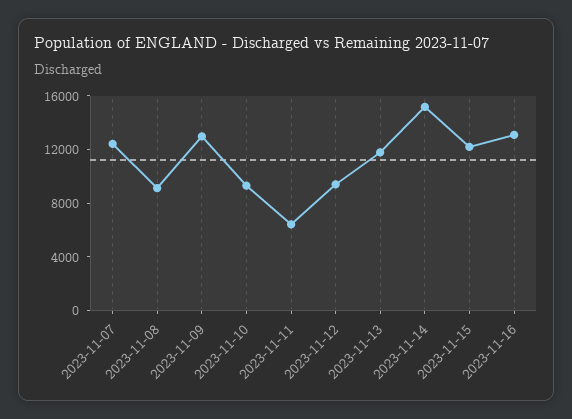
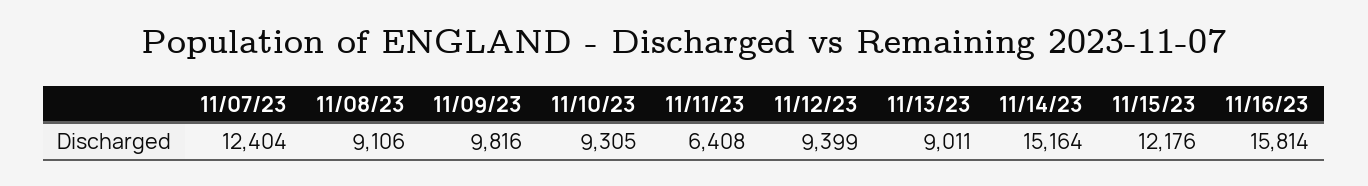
2023-11-09: 13000 -> 9816
2023-11-13: 12000 -> 9011
2023-11-16: 13000 -> 15814

